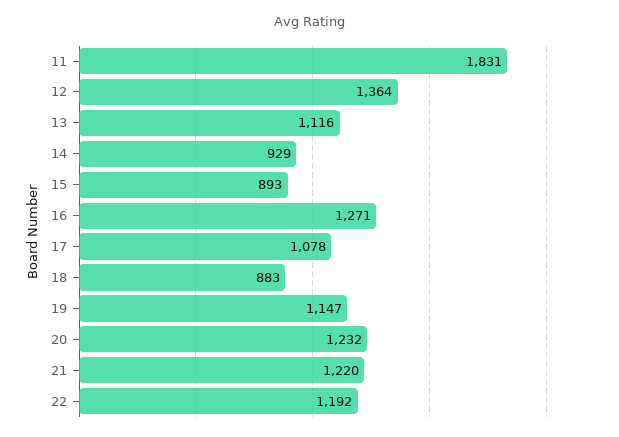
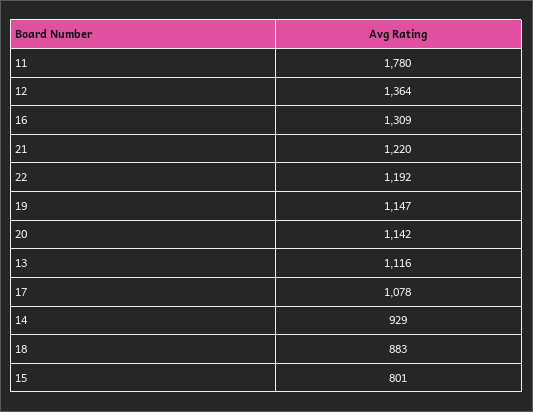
11: 1831 -> 1780
15: 893 -> 801
16: 1271 -> 1309
20: 1232 -> 1142

